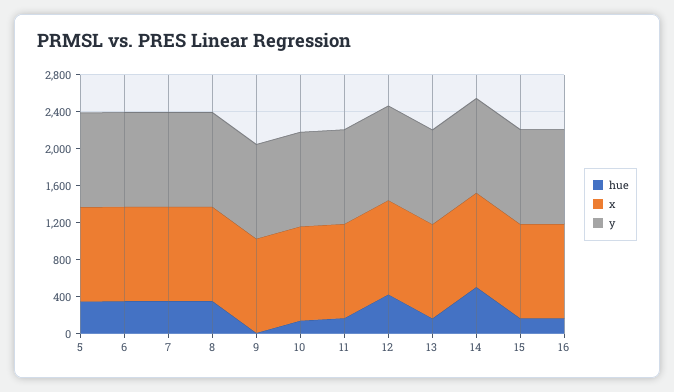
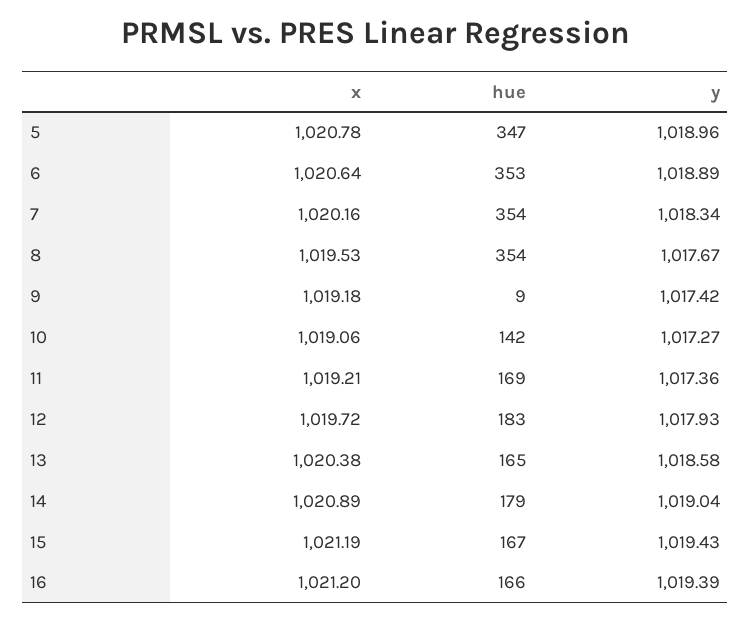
hue, 12: 400 -> 183
hue, 14: 500 -> 179

